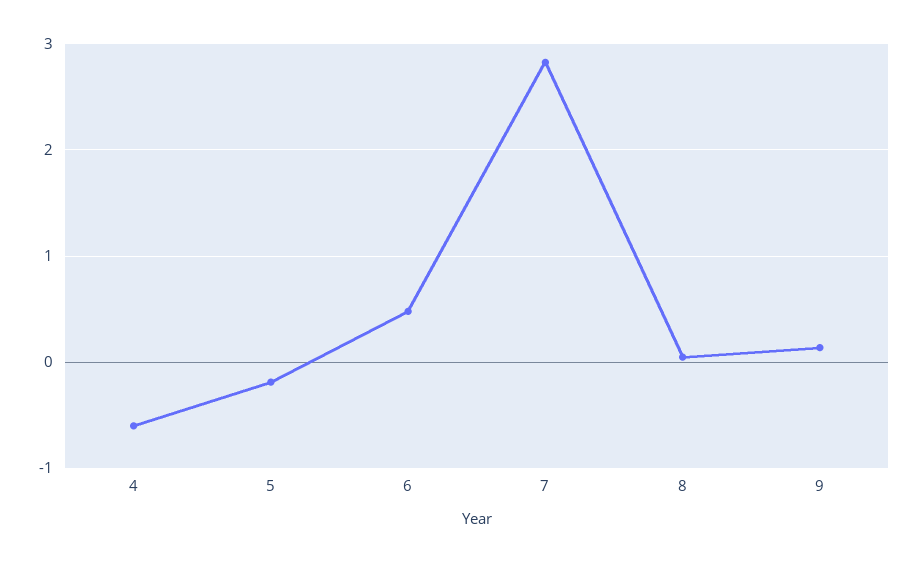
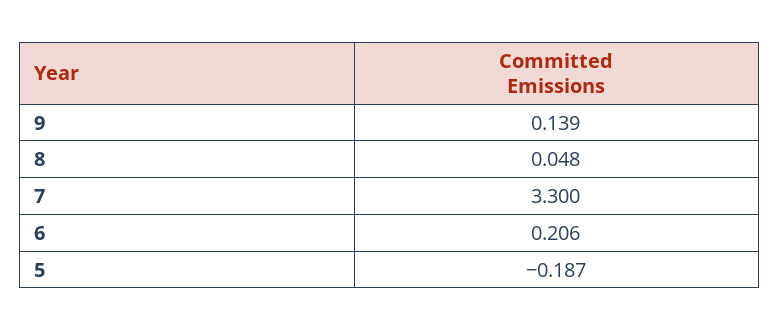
4: -0.6 -> none
6: 0.5 -> 0.206
7: 2.8 -> 3.3

